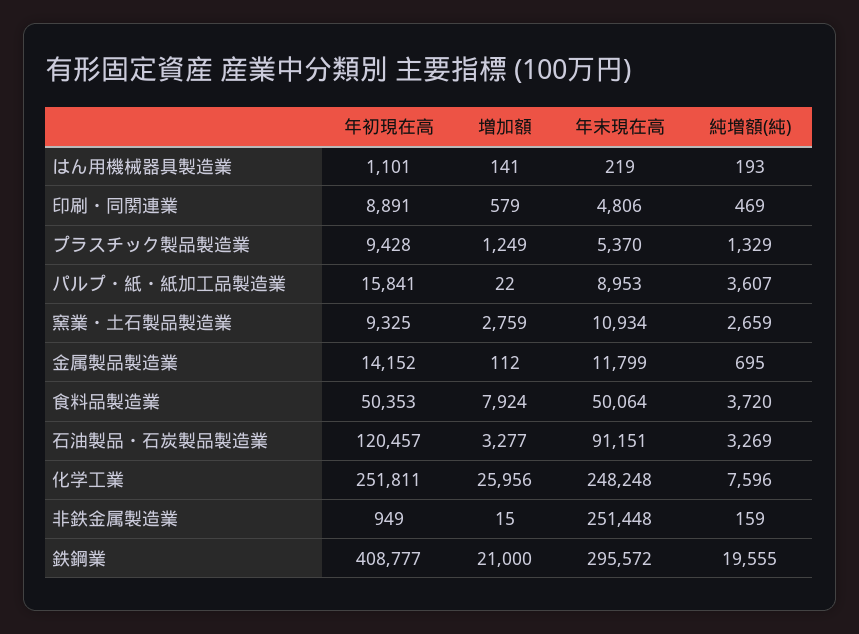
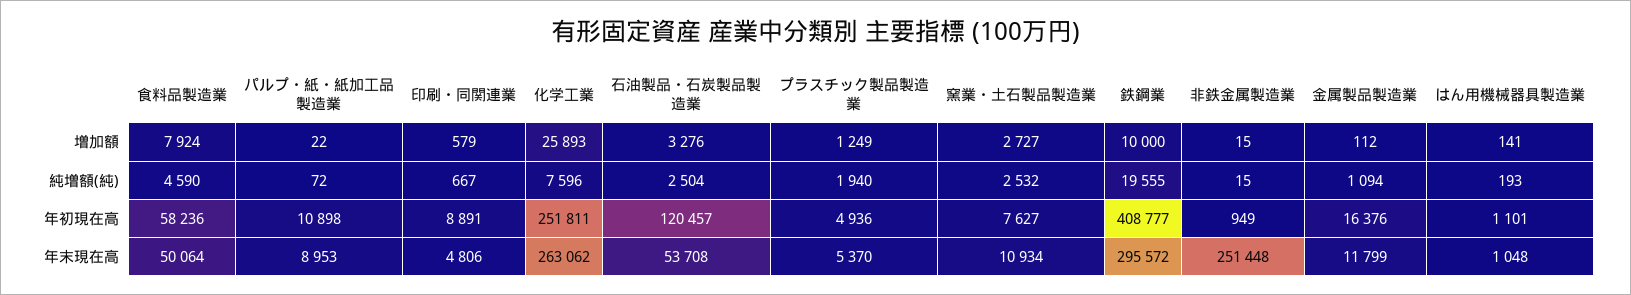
年末現在高, はん用機械器具製造業: 219 -> 1048
純増額(純), 印刷・同関連業: 469 -> 667
年初現在高, プラスチック製品製造業: 9428 -> 4936
純増額(純), プラスチック製品製造業: 1329 -> 1940
年初現在高, パルプ・紙・紙加工品製造業: 15841 -> 10898
純増額(純), パルプ・紙・紙加工品製造業: 3607 -> 72
年初現在高, 窯業・土石製品製造業: 9325 -> 7627
増加額, 窯業・土石製品製造業: 2759 -> 2727
純増額(純), 窯業・土石製品製造業: 2659 -> 2532
年初現在高, 金属製品製造業: 14152 -> 16376
純増額(純), 金属製品製造業: 695 -> 1094
年初現在高, 食料品製造業: 50353 -> 58236
純増額(純), 食料品製造業: 3720 -> 4590
増加額, 石油製品・石炭製品製造業: 3277 -> 3276
年末現在高, 石油製品・石炭製品製造業: 91151 -> 53708
純増額(純), 石油製品・石炭製品製造業: 3269 -> 2504
増加額, 化学工業: 25956 -> 25893
年末現在高, 化学工業: 248248 -> 263062
純増額(純), 非鉄金属製造業: 159 -> 15
増加額, 鉄鋼業: 21000 -> 10000

